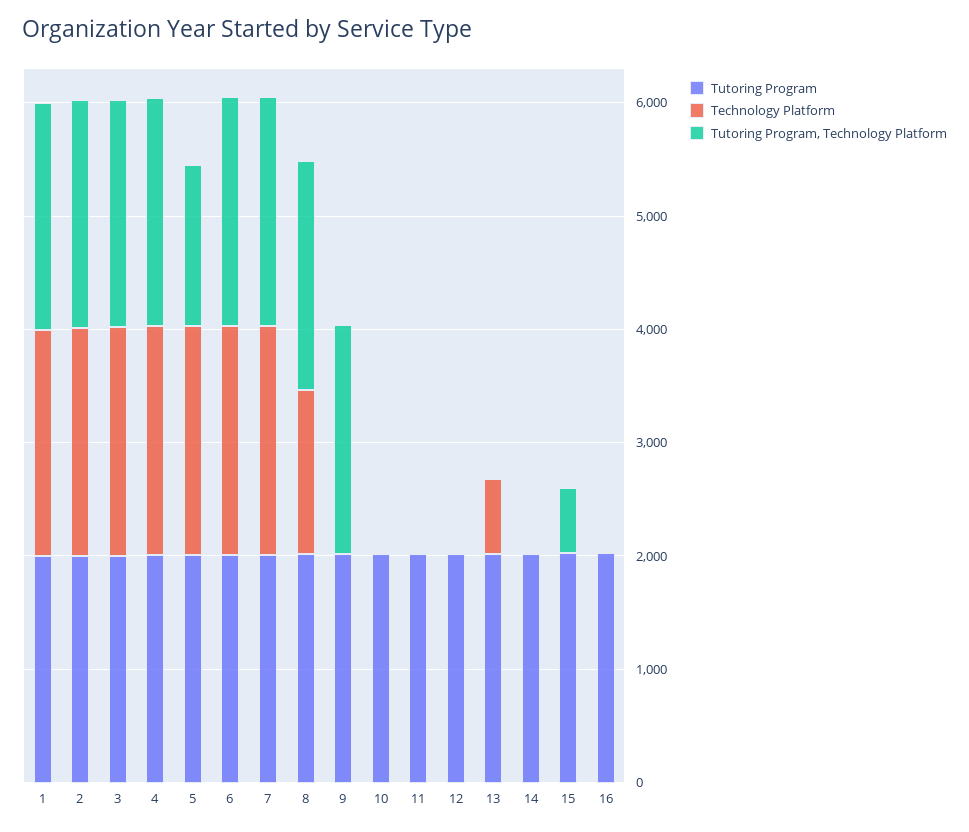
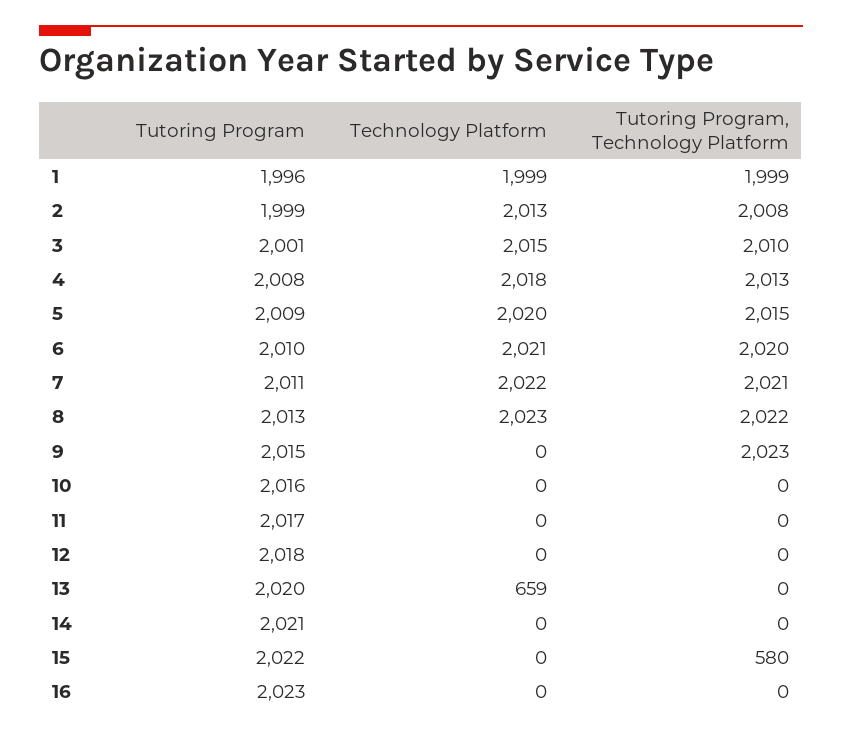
Tutoring Program, Technology Platform, 5: 1400 -> 2015
Technology Platform, 8: 1400 -> 2023

